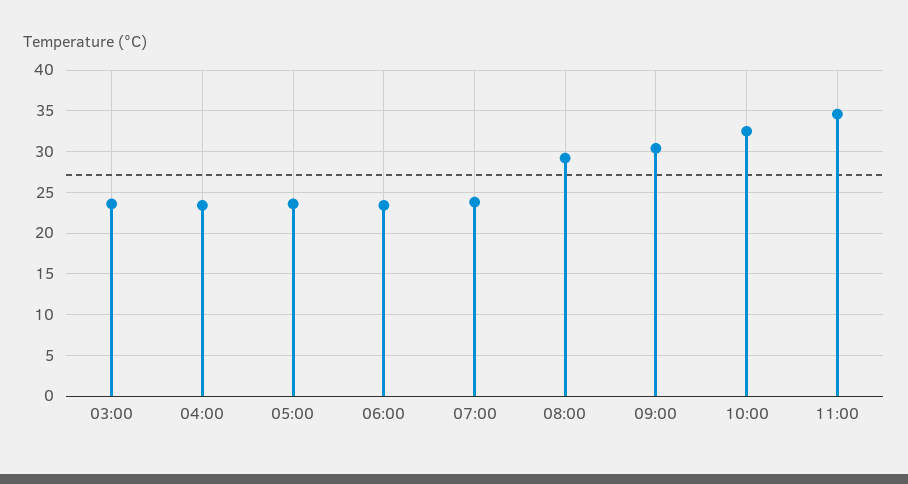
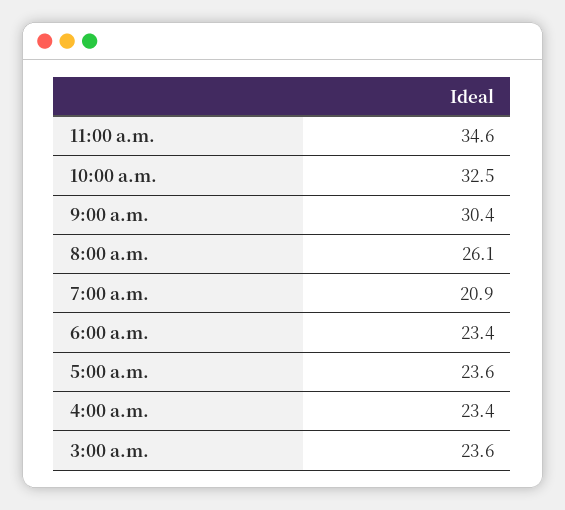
07:00: 24 -> 20.9
08:00: 29 -> 26.1

